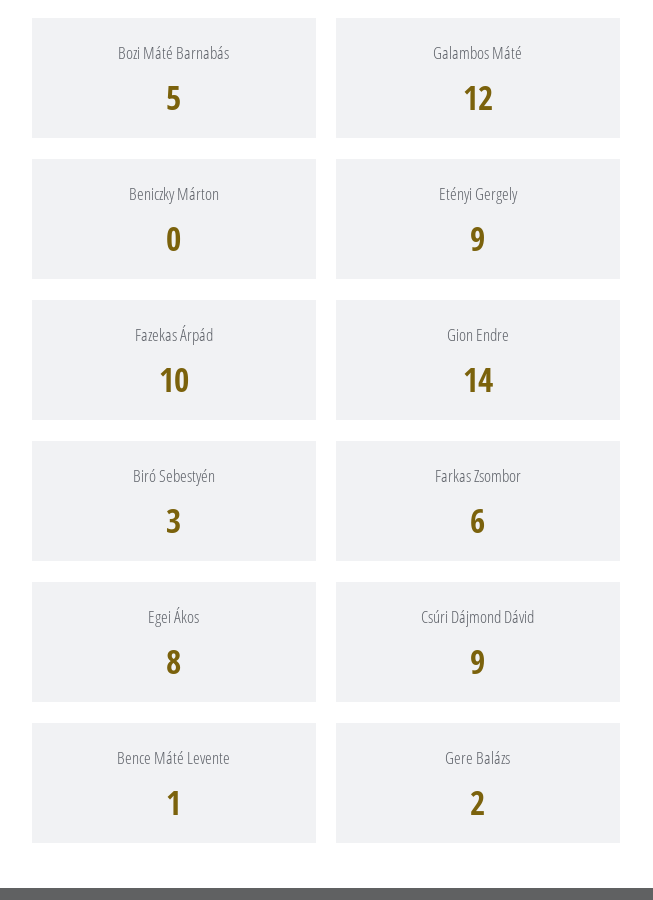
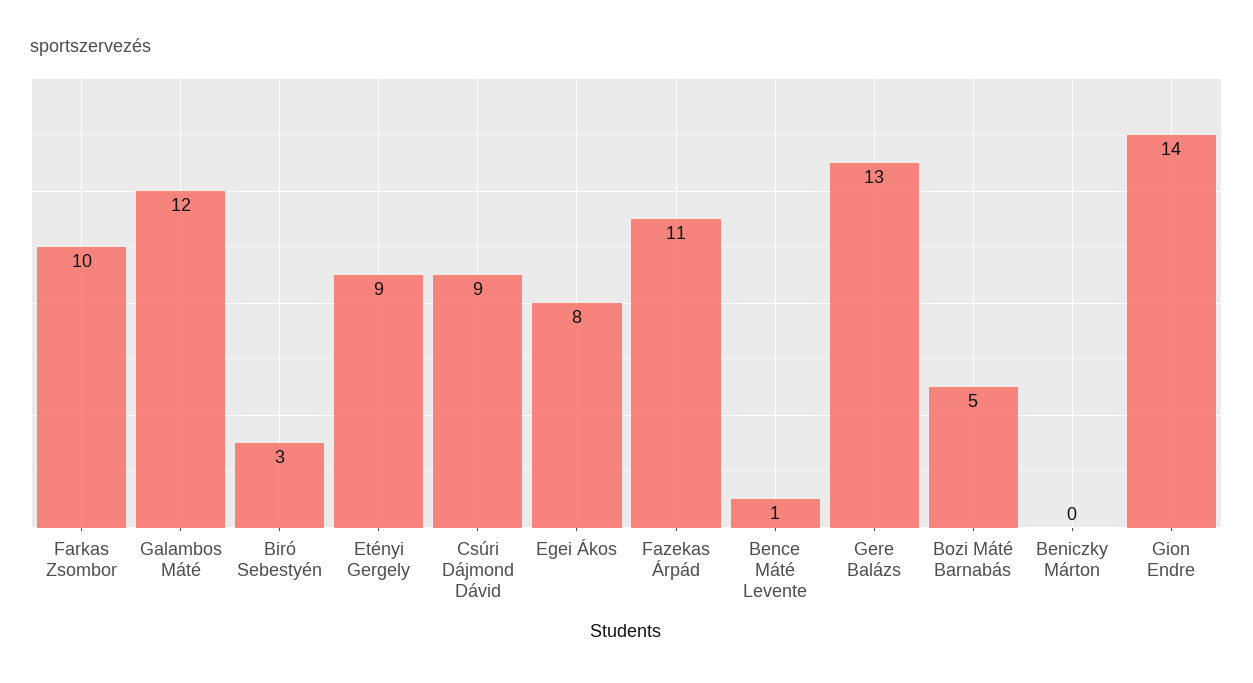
Fazekas Árpád: 10 -> 11
Farkas Zsombor: 6 -> 10
Gere Balázs: 2 -> 13

